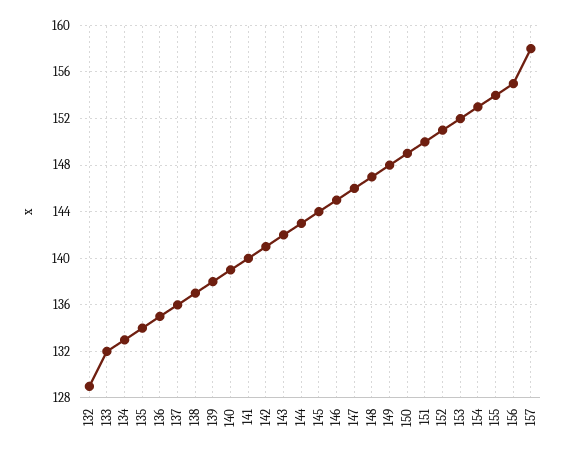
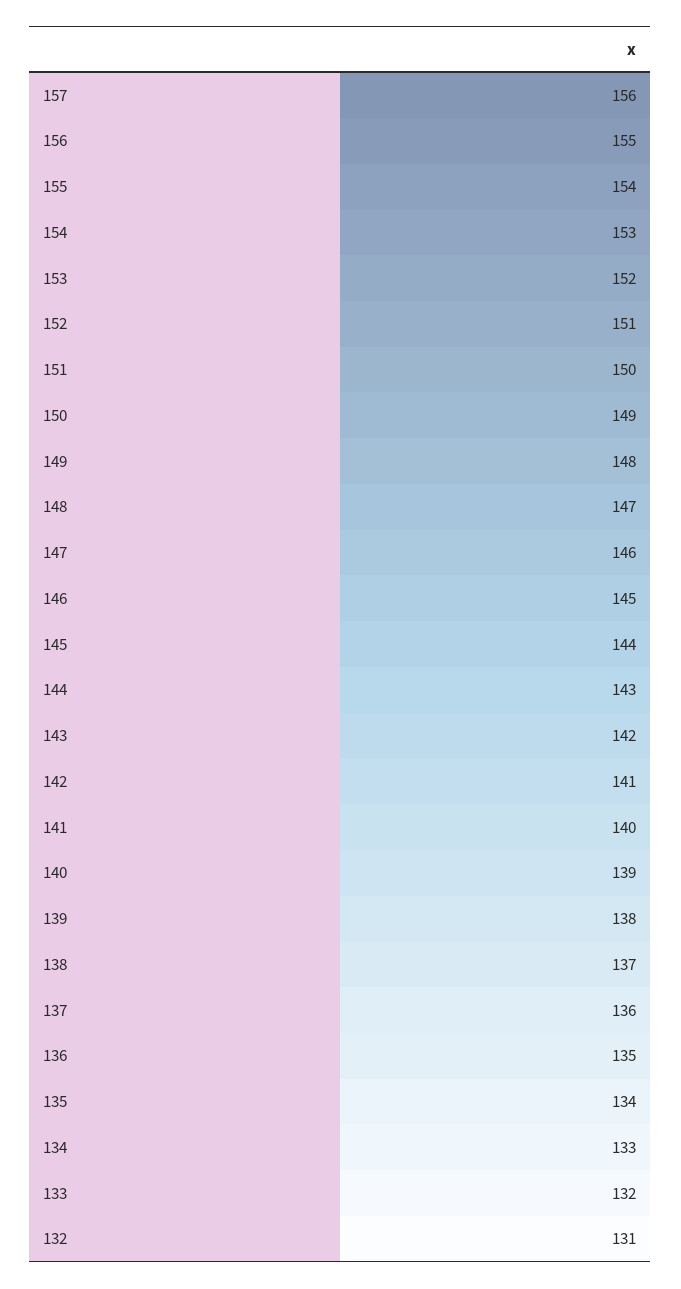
132: 129 -> 131
157: 158 -> 156

